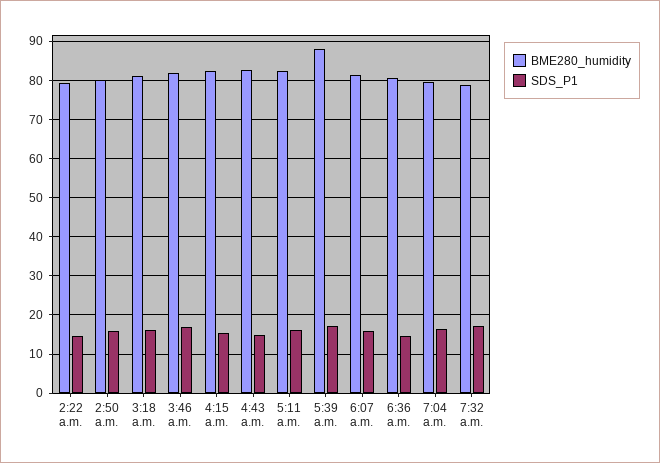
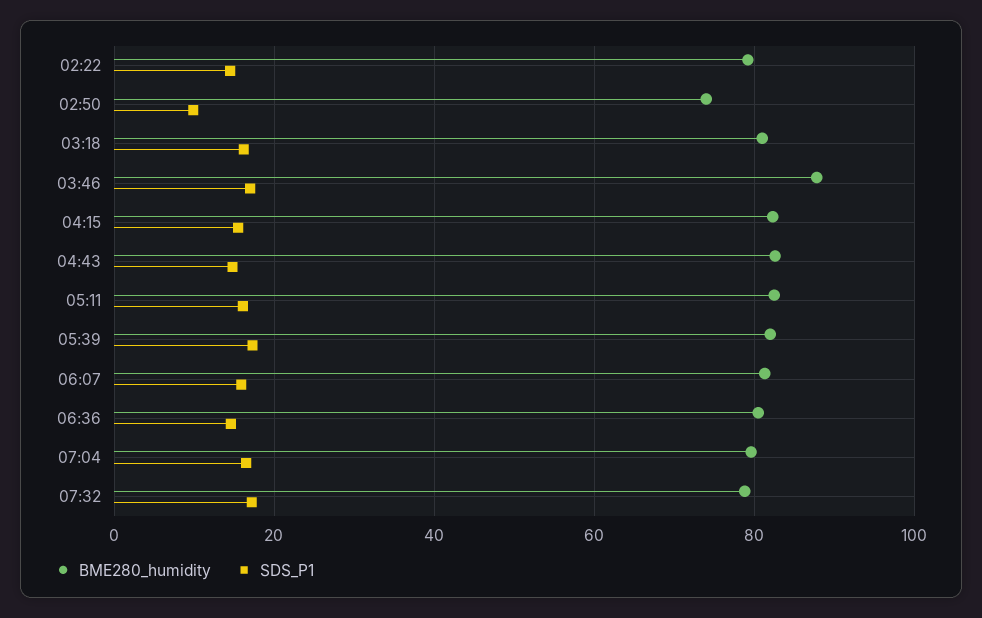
BME280_humidity, 2:50 a.m.: 80 -> 74
SDS_P1, 2:50 a.m.: 16 -> 10
BME280_humidity, 3:46 a.m.: 82 -> 88
BME280_humidity, 5:39 a.m.: 88 -> 82

